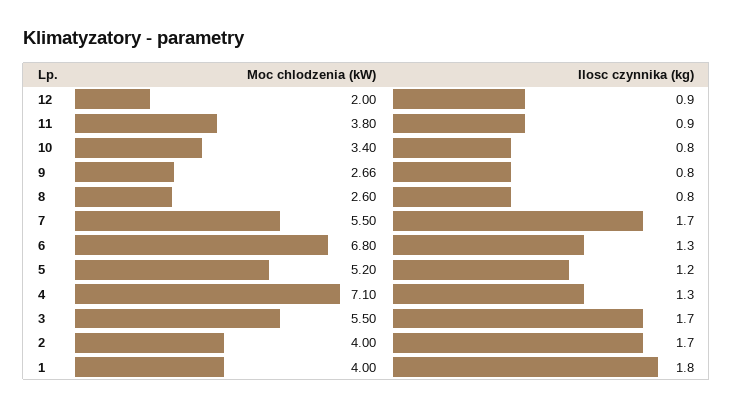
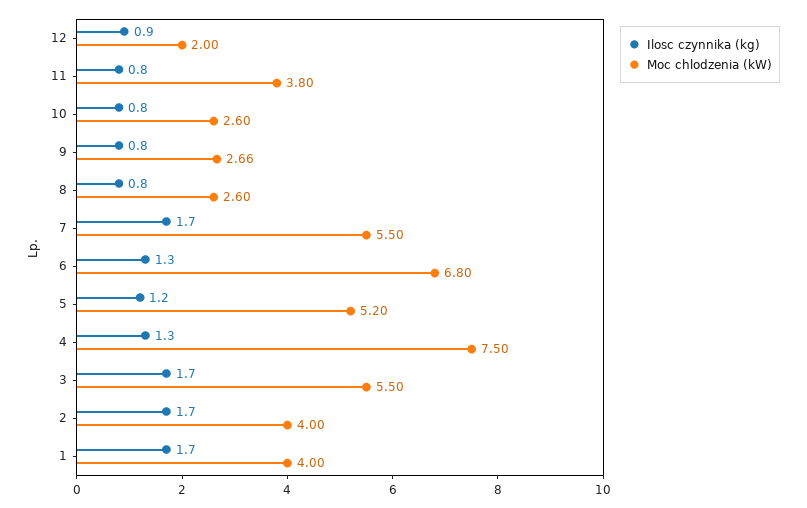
Ilosc czynnika (kg), 11: 0.9 -> 0.8
Moc chlodzenia (kW), 10: 3.4 -> 2.6
Moc chlodzenia (kW), 4: 7.1 -> 7.5
Ilosc czynnika (kg), 1: 1.8 -> 1.7

